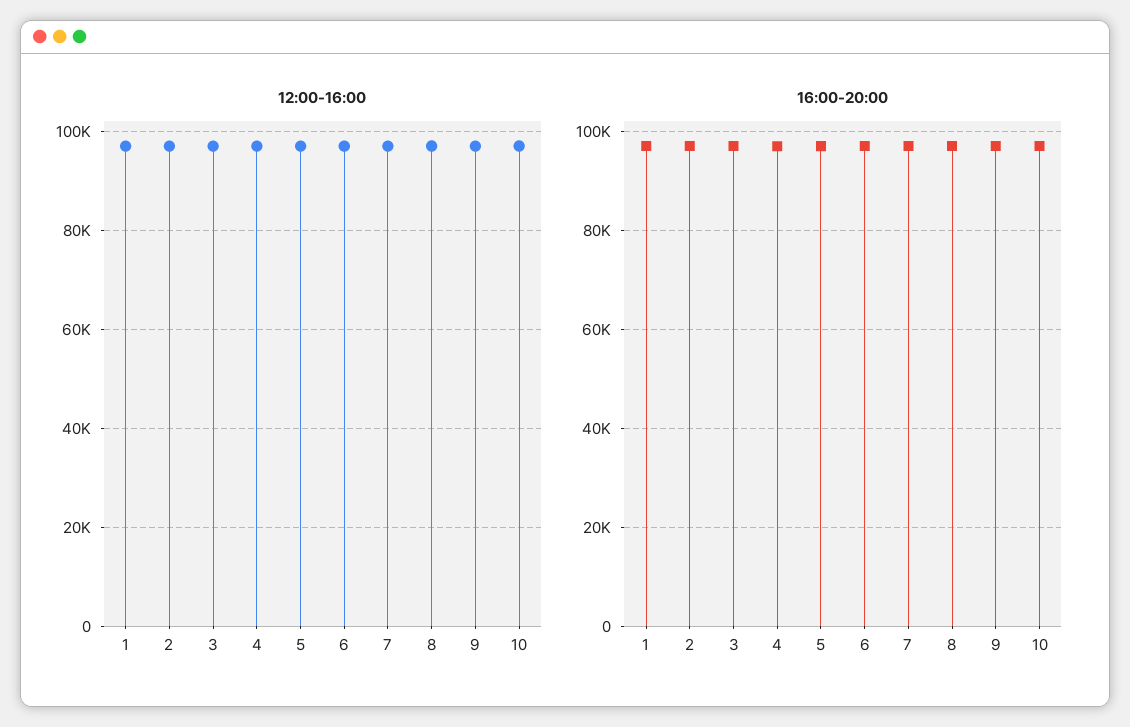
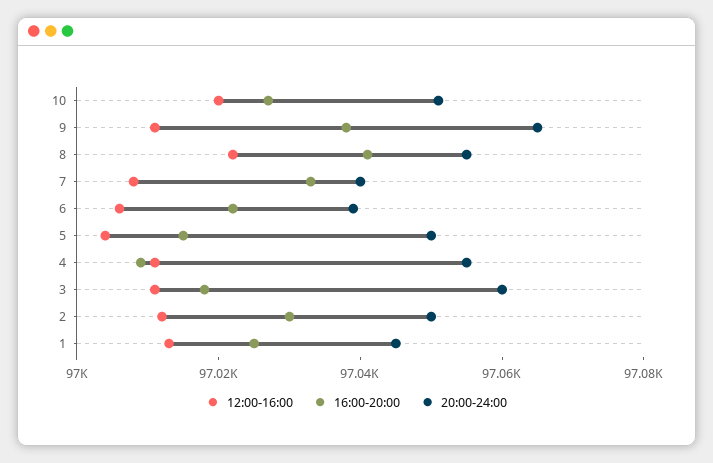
20:00-24:00, 10: none -> 97050
20:00-24:00, 9: none -> 97065
20:00-24:00, 8: none -> 97055
20:00-24:00, 7: none -> 97040
20:00-24:00, 6: none -> 97040
20:00-24:00, 5: none -> 97050
20:00-24:00, 4: none -> 97055
20:00-24:00, 3: none -> 97060
20:00-24:00, 2: none -> 97050
20:00-24:00, 1: none -> 97045

